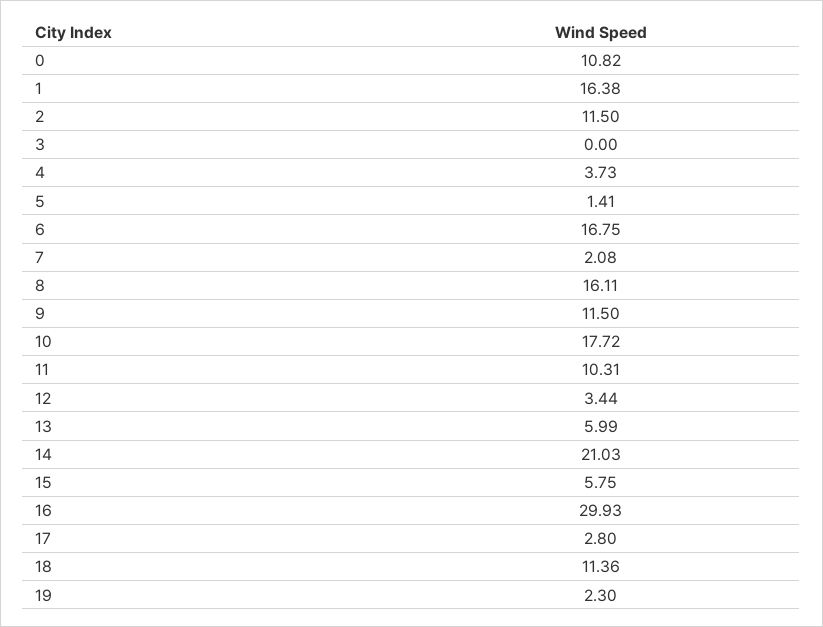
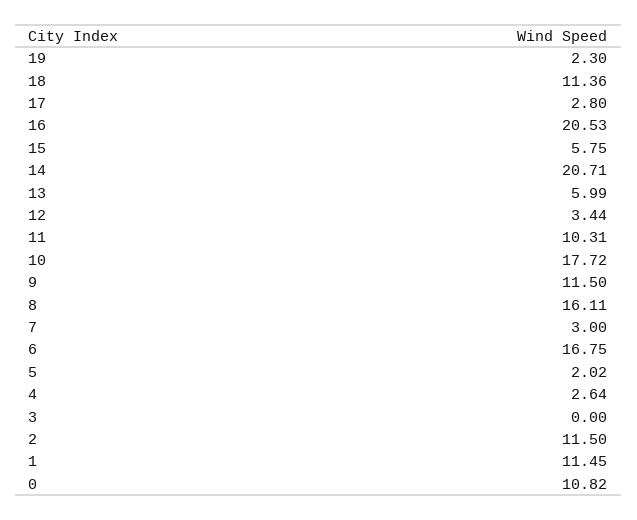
1: 16.38 -> 11.45
4: 3.73 -> 2.64
5: 1.41 -> 2.02
7: 2.08 -> 3
14: 21.03 -> 20.71
16: 29.93 -> 20.53

